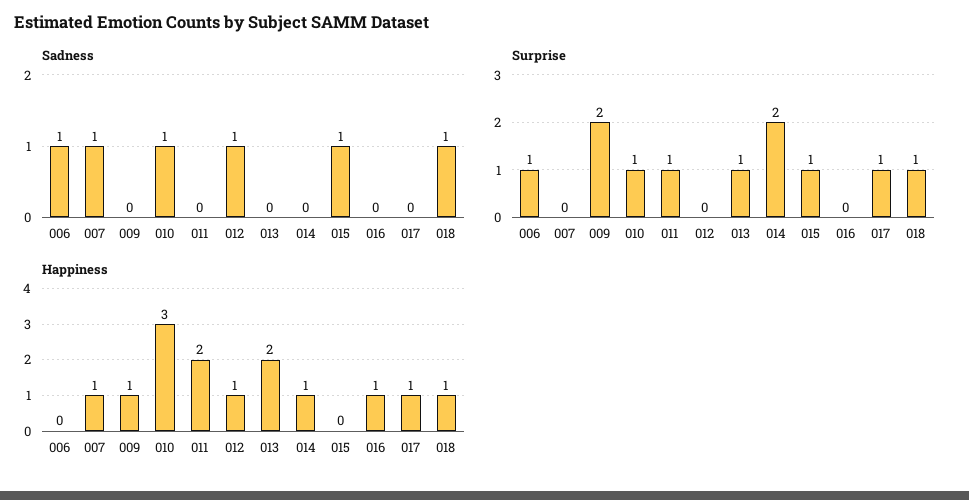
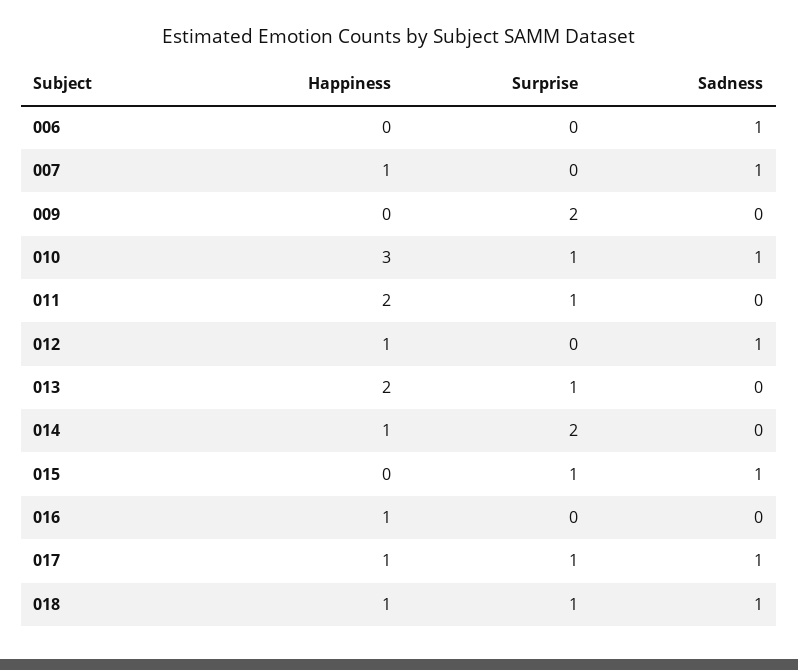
Sadness, 017: 0 -> 1
Surprise, 006: 1 -> 0
Happiness, 009: 1 -> 0

